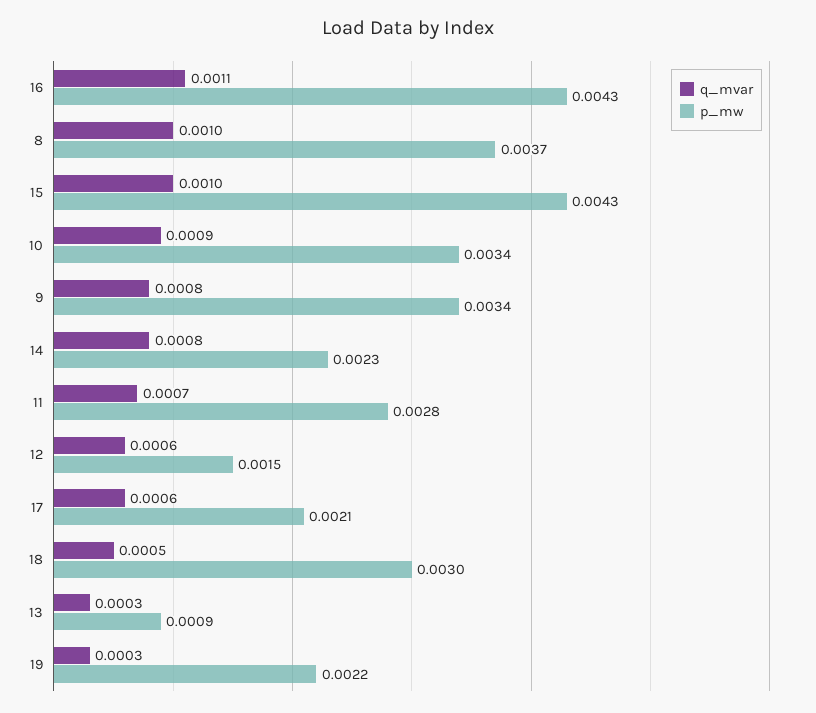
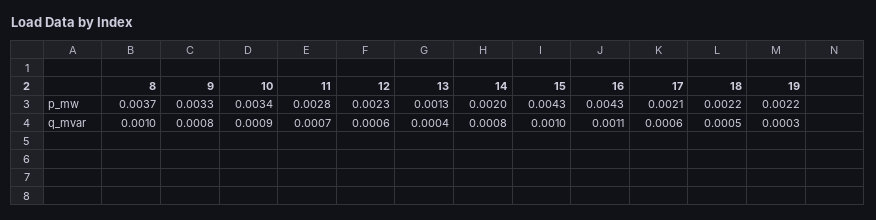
p_mw, 9: 0.0034 -> 0.0033
p_mw, 14: 0.0023 -> 0.002
p_mw, 12: 0.0015 -> 0.0023
p_mw, 18: 0.003 -> 0.0022
q_mvar, 13: 0.0003 -> 0.0004
p_mw, 13: 0.0009 -> 0.0013

